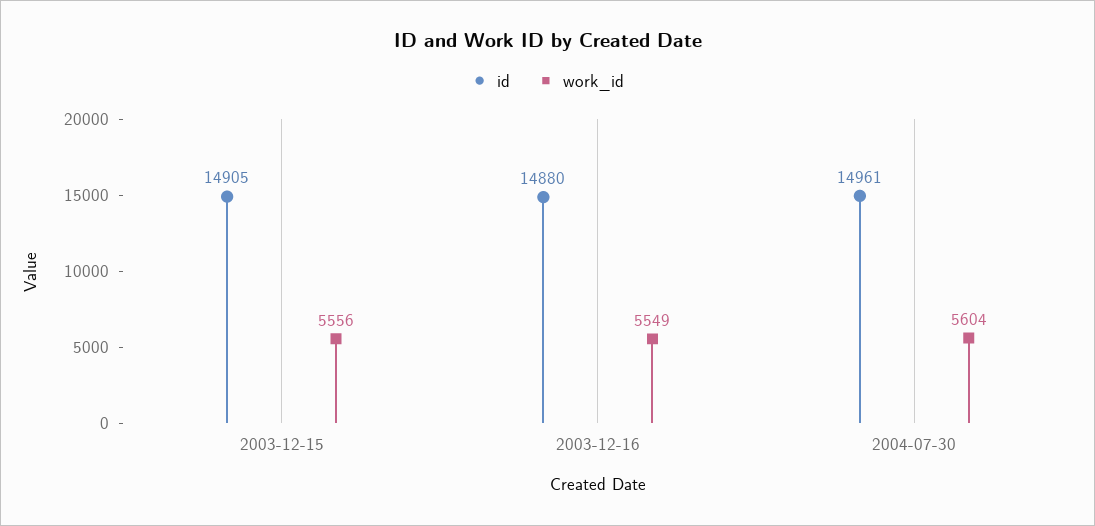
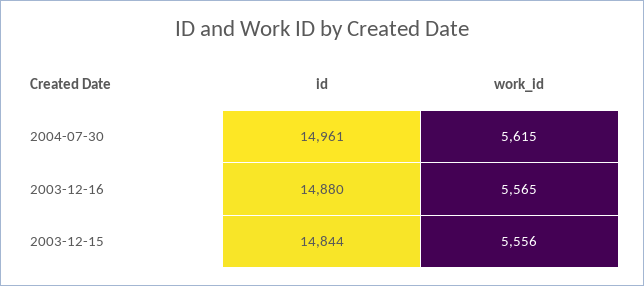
id, 2003-12-15: 14905 -> 14844
work_id, 2003-12-16: 5549 -> 5565
work_id, 2004-07-30: 5604 -> 5615

